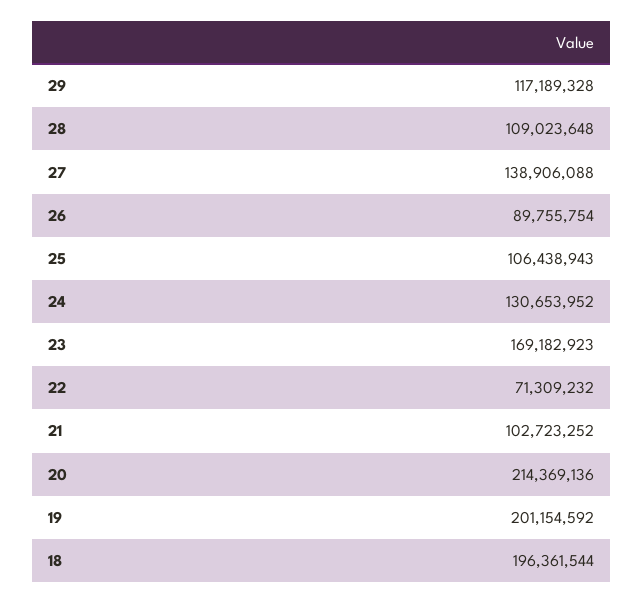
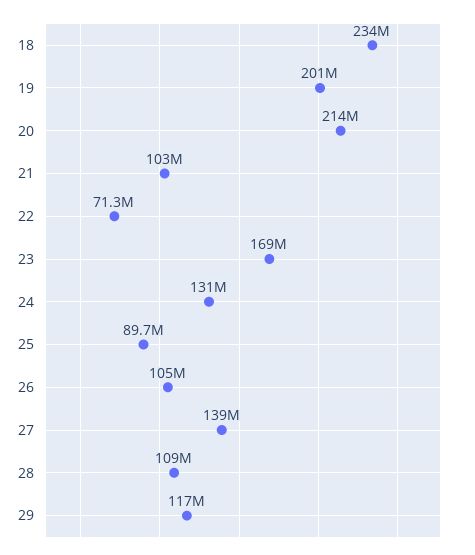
26: 89755754 -> 105000000
25: 106438943 -> 89700000
18: 196361544 -> 234000000

